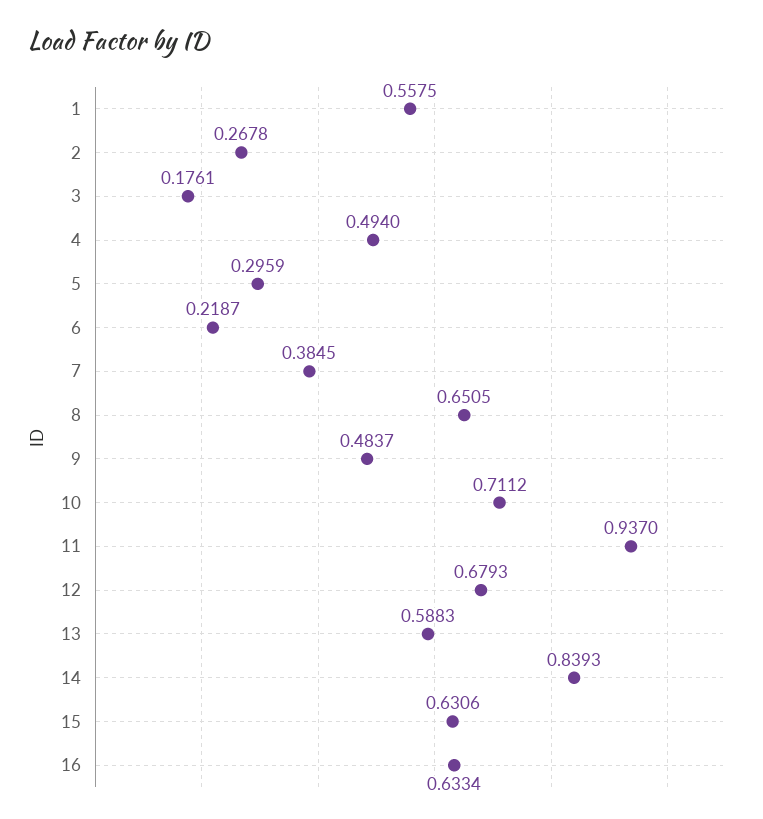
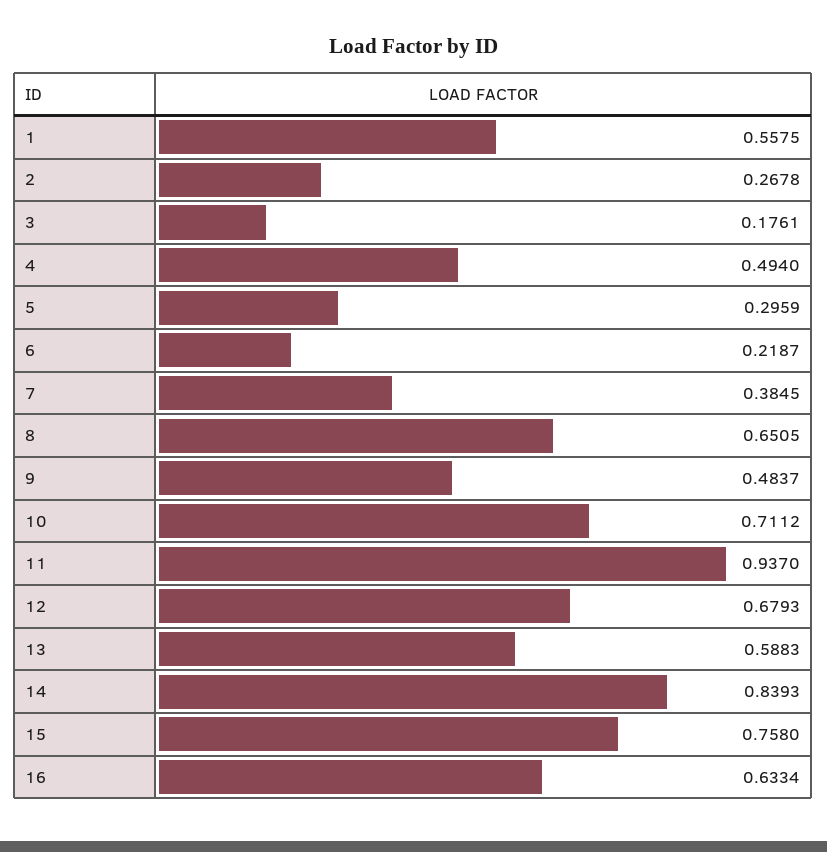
15: 0.6306 -> 0.758

